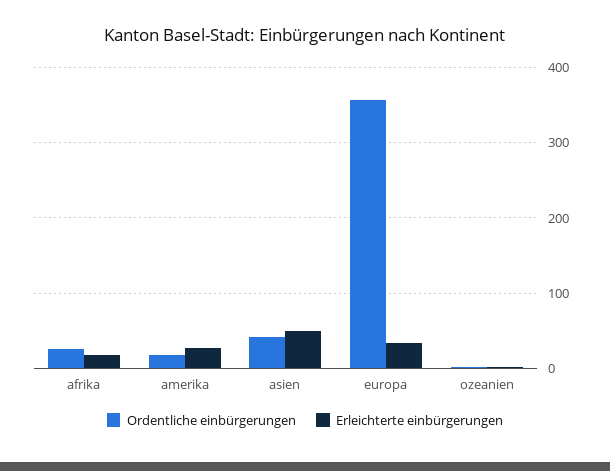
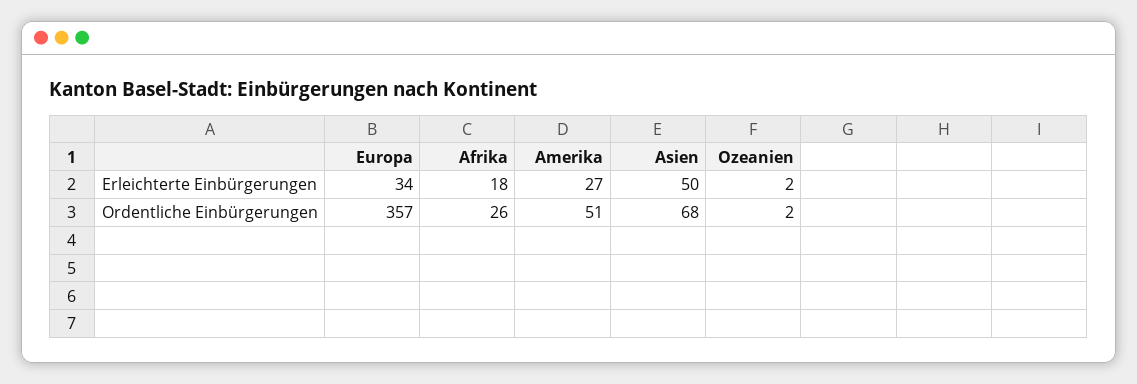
Ordentliche einbürgerungen, amerika: 20 -> 51
Ordentliche einbürgerungen, asien: 40 -> 68

